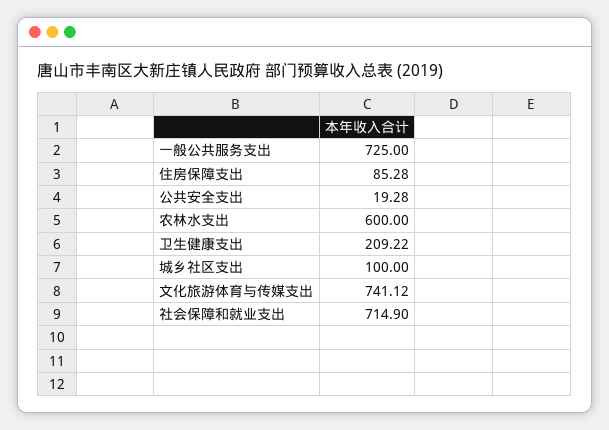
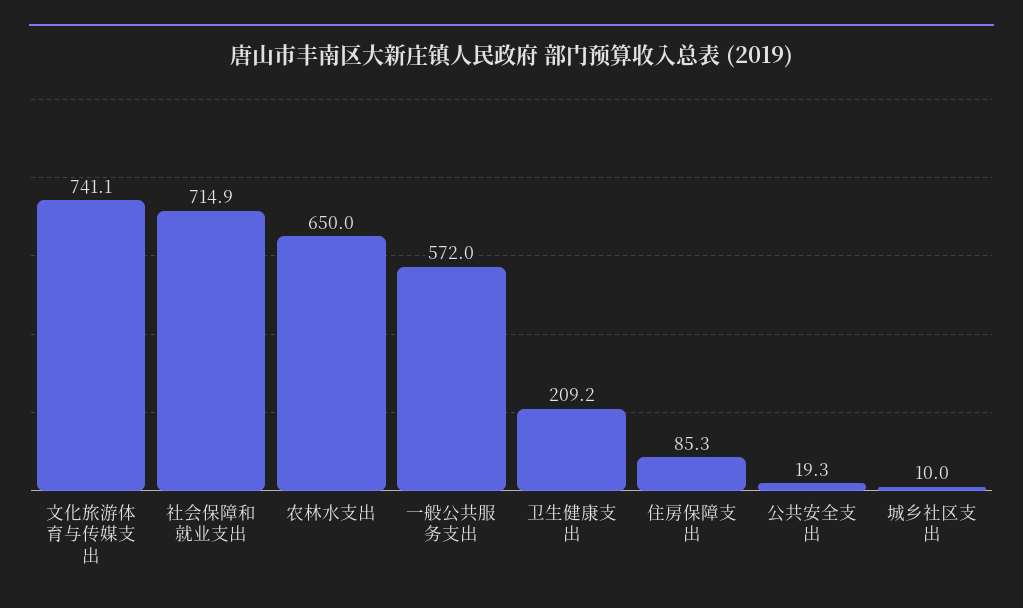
一般公共服务支出: 725 -> 572
农林水支出: 600 -> 650
城乡社区支出: 100 -> 10

